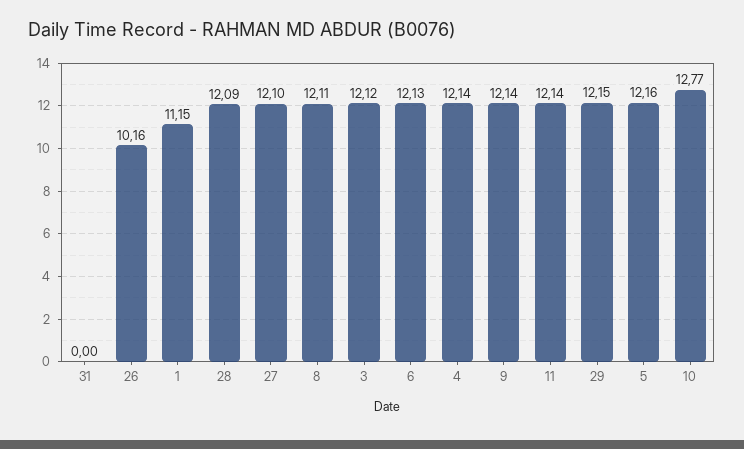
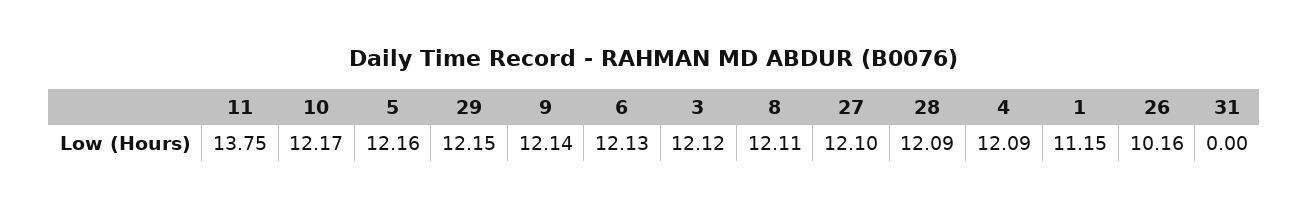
4: 12.14 -> 12.09
11: 12.14 -> 13.75
10: 12.77 -> 12.17

